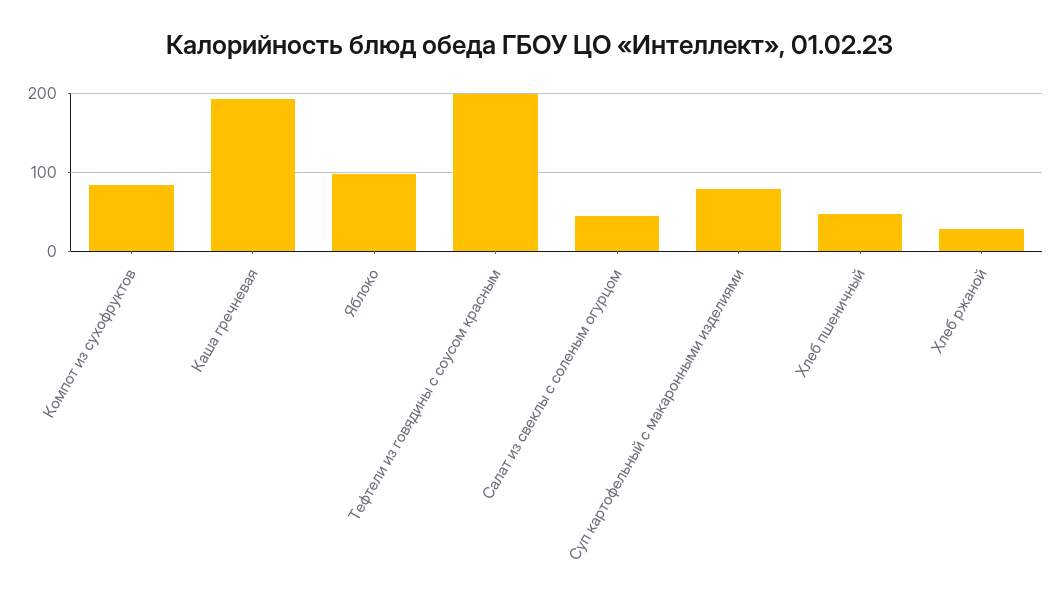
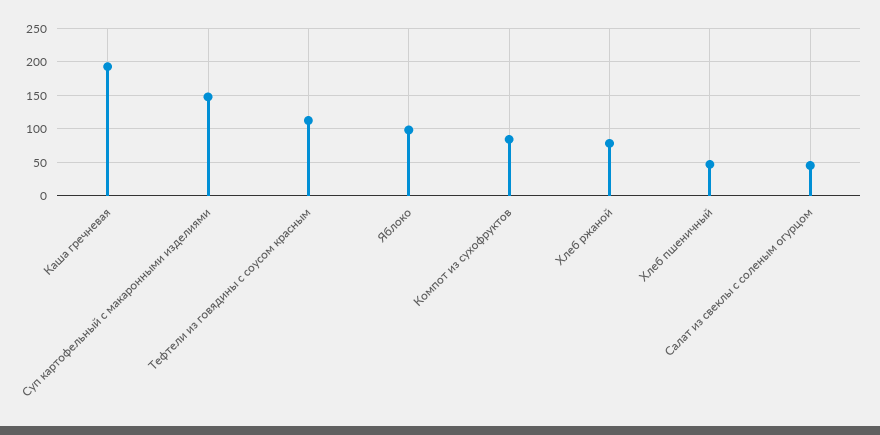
Тефтели из говядины с соусом красным: 200 -> 110
Суп картофельный с макаронными изделиями: 80 -> 150
Хлеб ржаной: 30 -> 80

